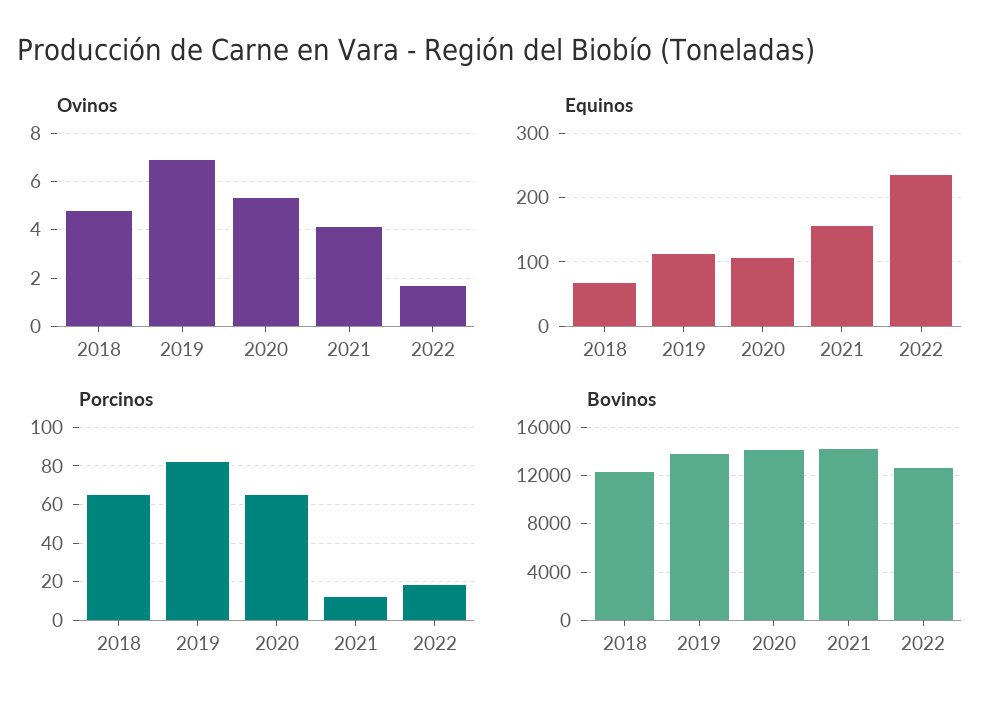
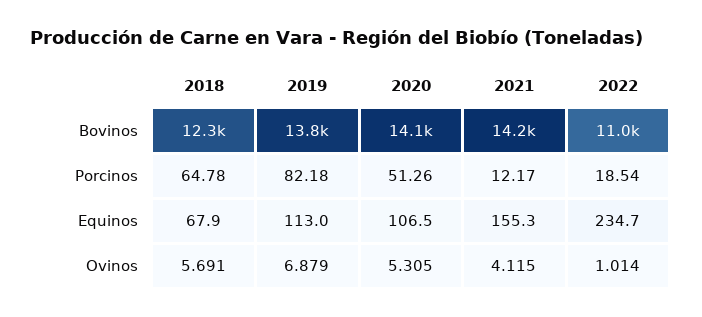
Ovinos, 2018: 4.75 -> 5.691
Ovinos, 2022: 1.75 -> 1.014
Porcinos, 2020: 65 -> 51.26
Bovinos, 2022: 12500 -> 11000

